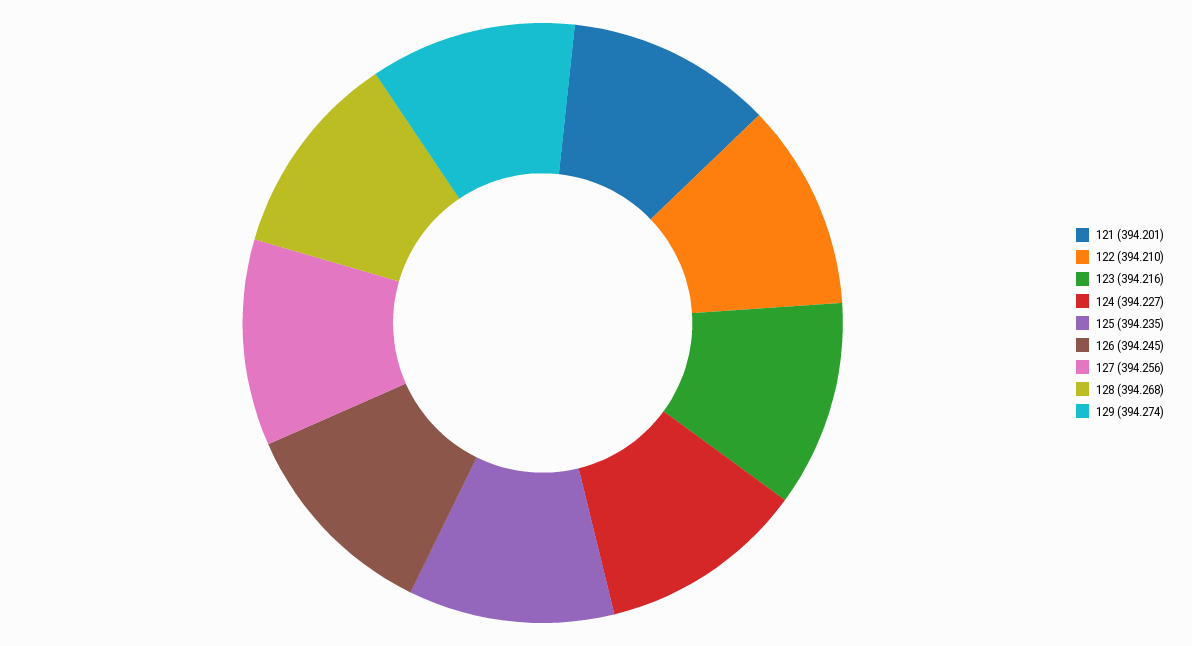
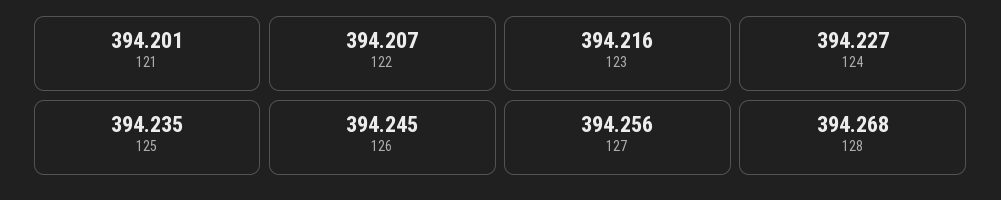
122: 394.21 -> 394.207
129: 394.274 -> none

